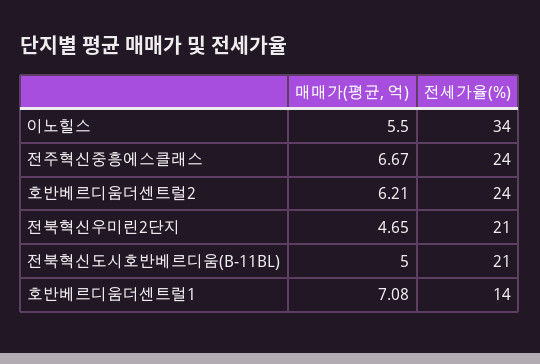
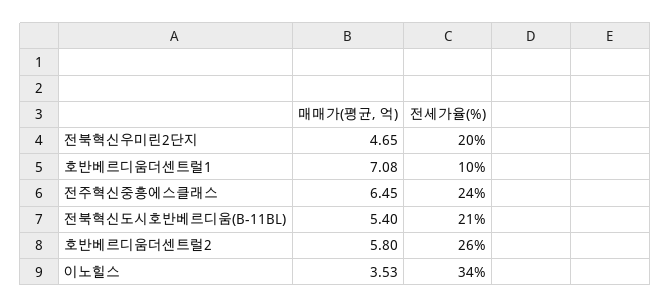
매매가(평균, 억), 이노힐스: 5.5 -> 3.53
매매가(평균, 억), 전주혁신중흥에스클래스: 6.67 -> 6.45
매매가(평균, 억), 호반베르디움더센트럴2: 6.21 -> 5.8
전세가율(%), 호반베르디움더센트럴2: 24 -> 26
전세가율(%), 전북혁신우미린2단지: 21 -> 20
매매가(평균, 억), 전북혁신도시호반베르디움(B-11BL): 5 -> 5.4
전세가율(%), 호반베르디움더센트럴1: 14 -> 10

